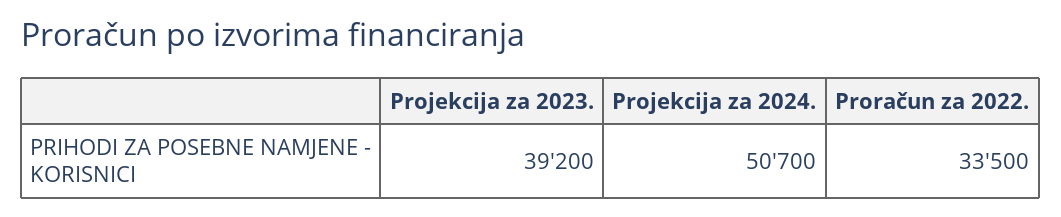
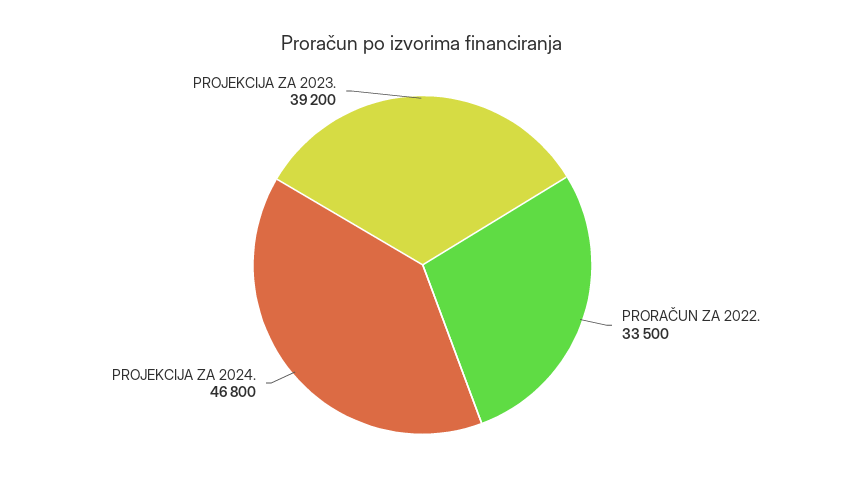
Projekcija za 2024.: 50700 -> 46800

